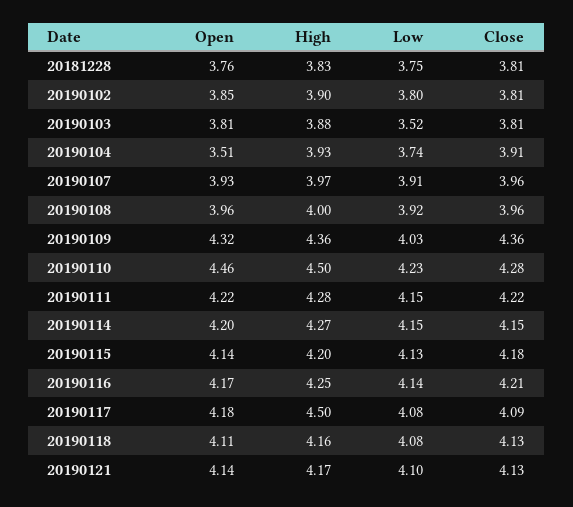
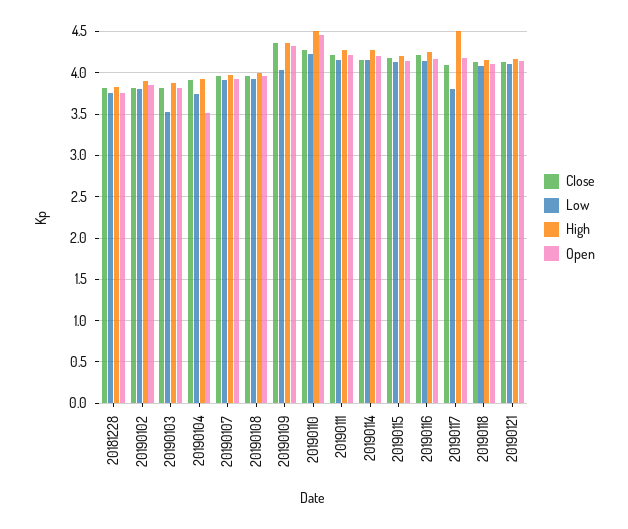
Low, 20190117: 4.08 -> 3.8

